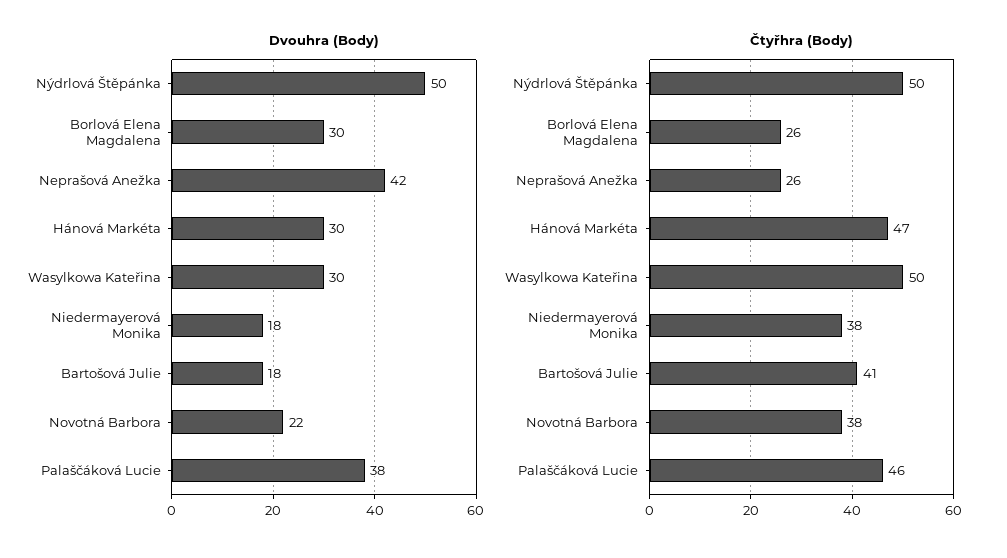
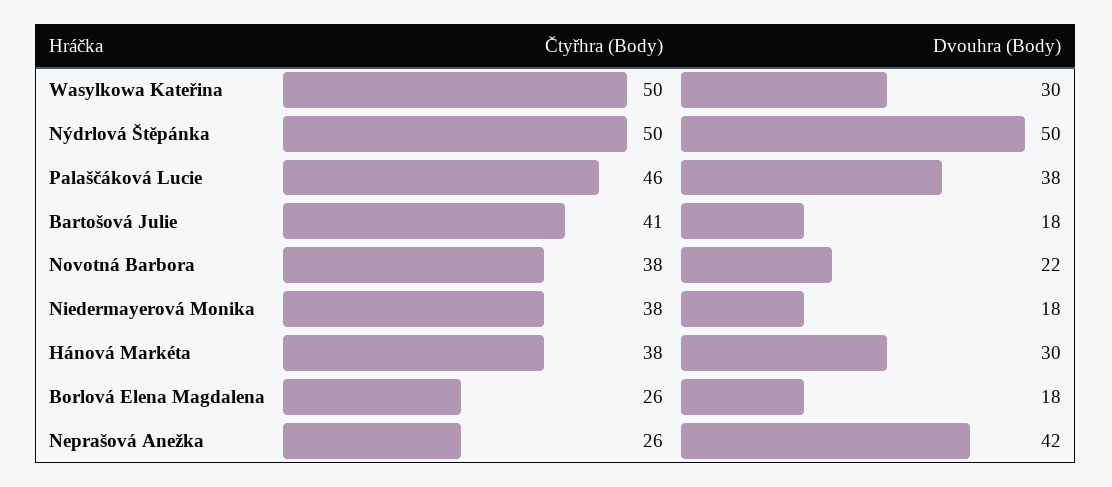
Dvouhra (Body), Borlová Elena Magdalena: 30 -> 18
Čtyřhra (Body), Hánová Markéta: 47 -> 38

